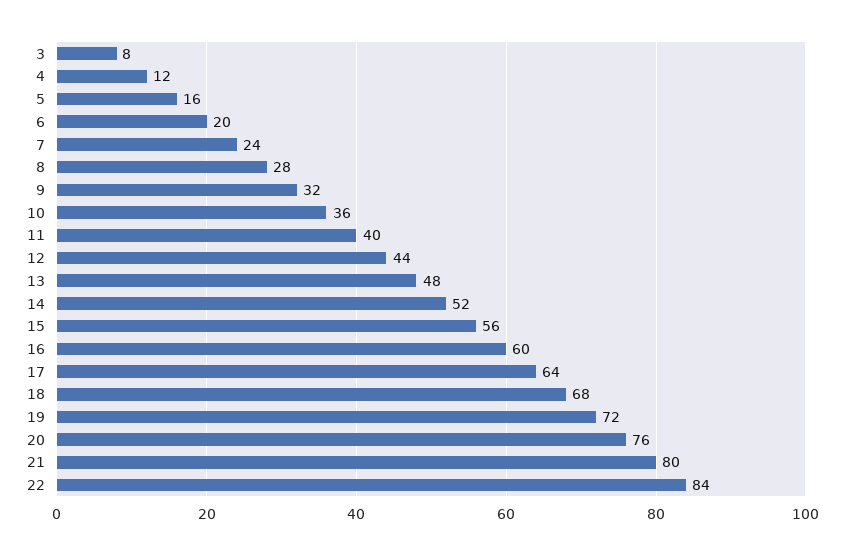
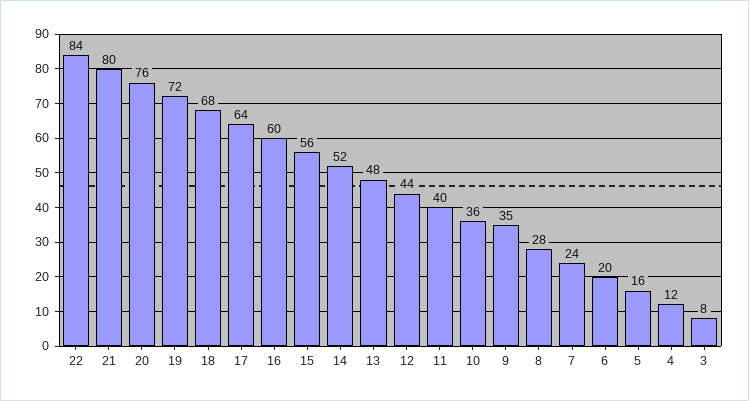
9: 32 -> 35

